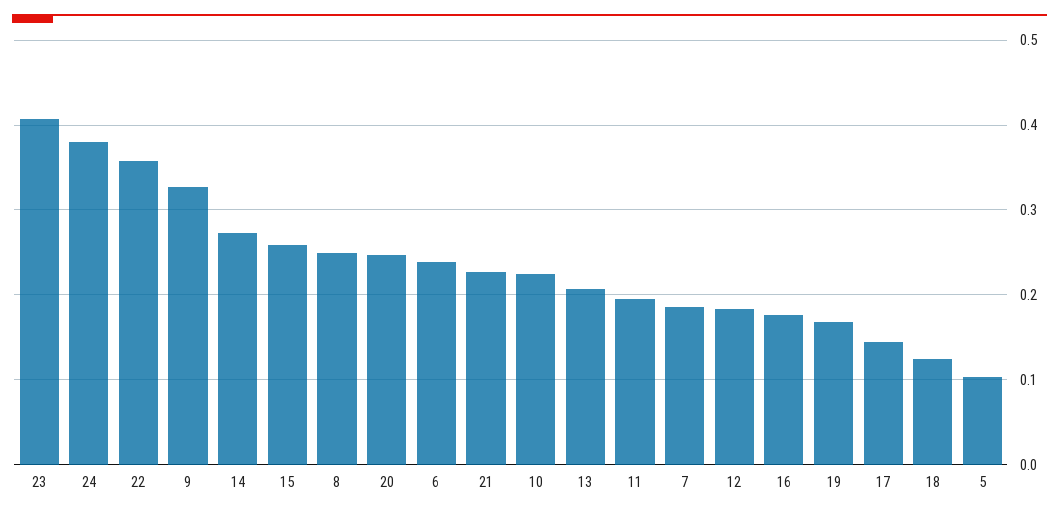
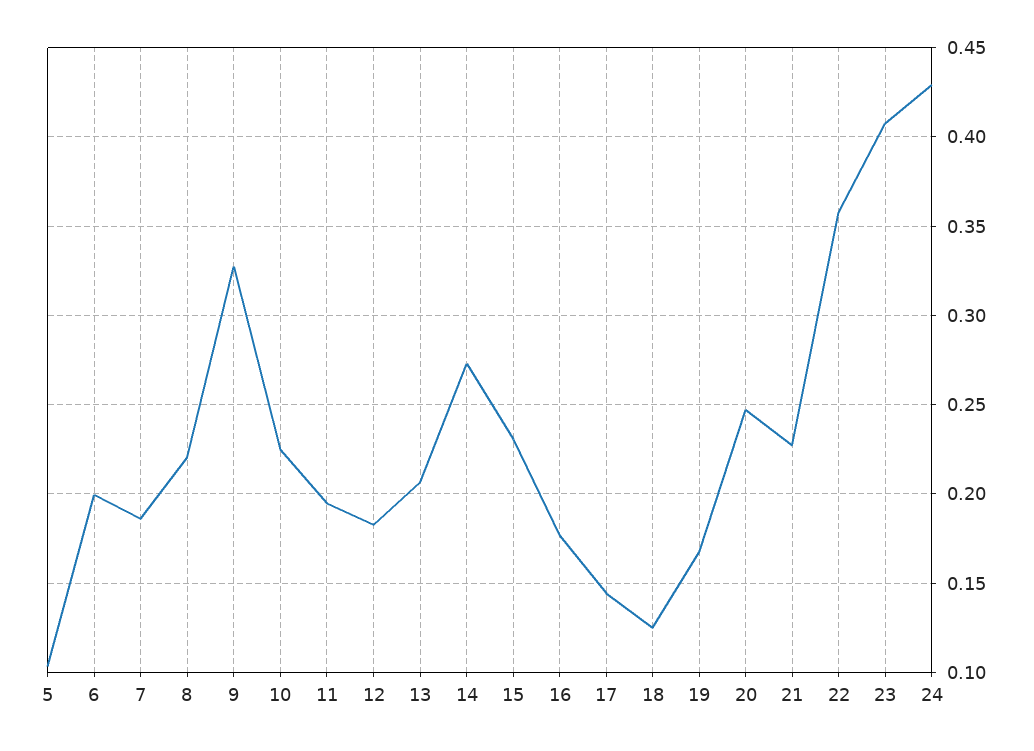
24: 0.38 -> 0.43
15: 0.26 -> 0.23
8: 0.25 -> 0.22
6: 0.24 -> 0.2

